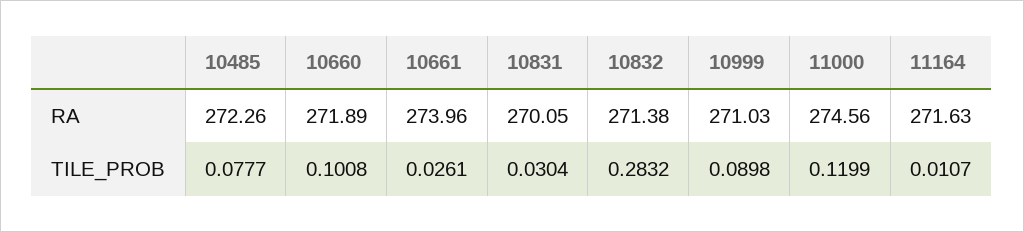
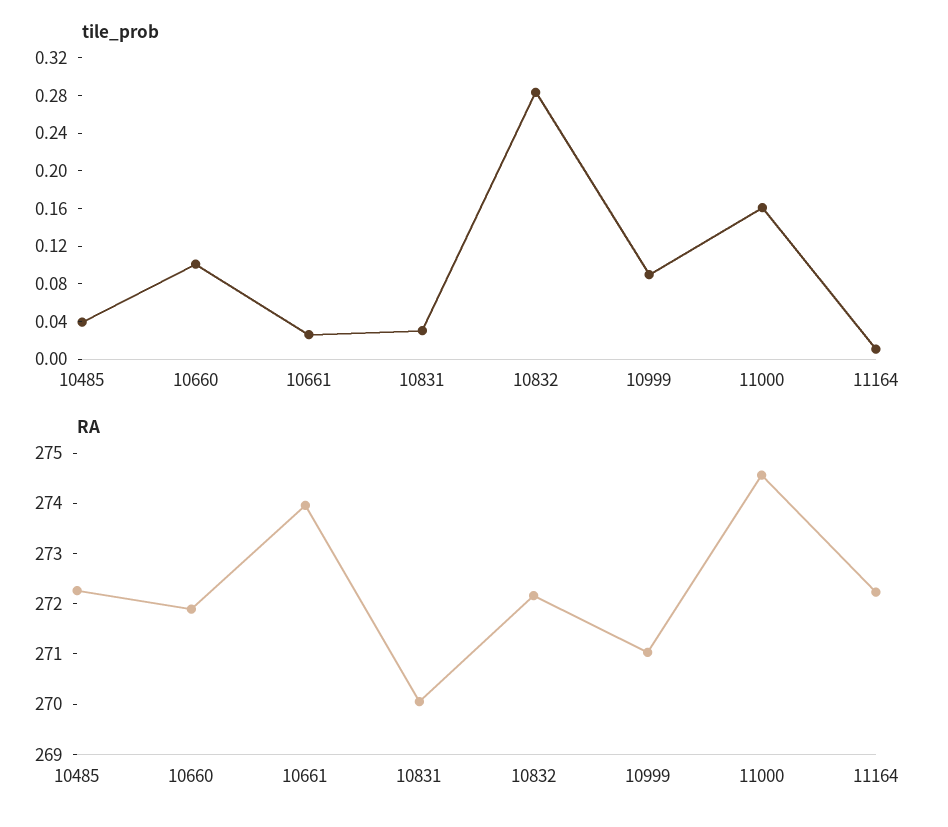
RA, 10832: 271.38 -> 272.2
RA, 11164: 271.63 -> 272.2
TILE_PROB, 10485: 0.0777 -> 0.04
TILE_PROB, 11000: 0.1199 -> 0.16

